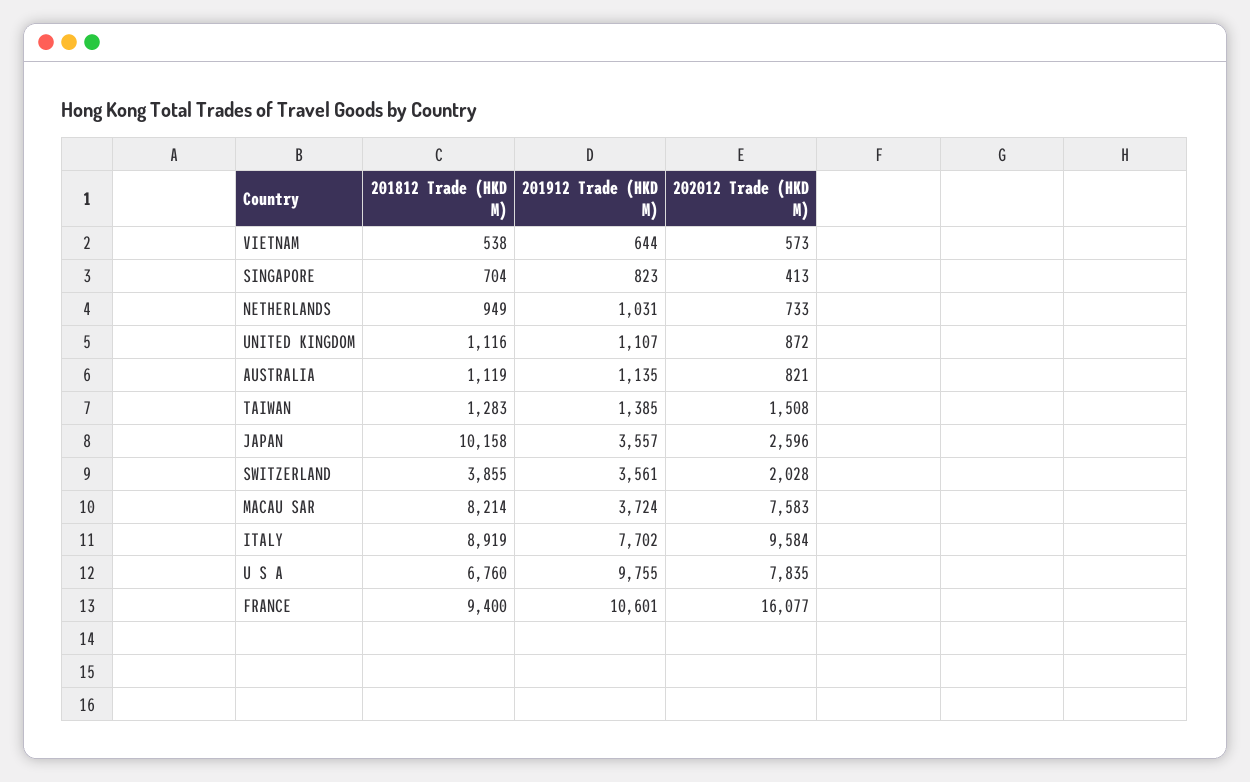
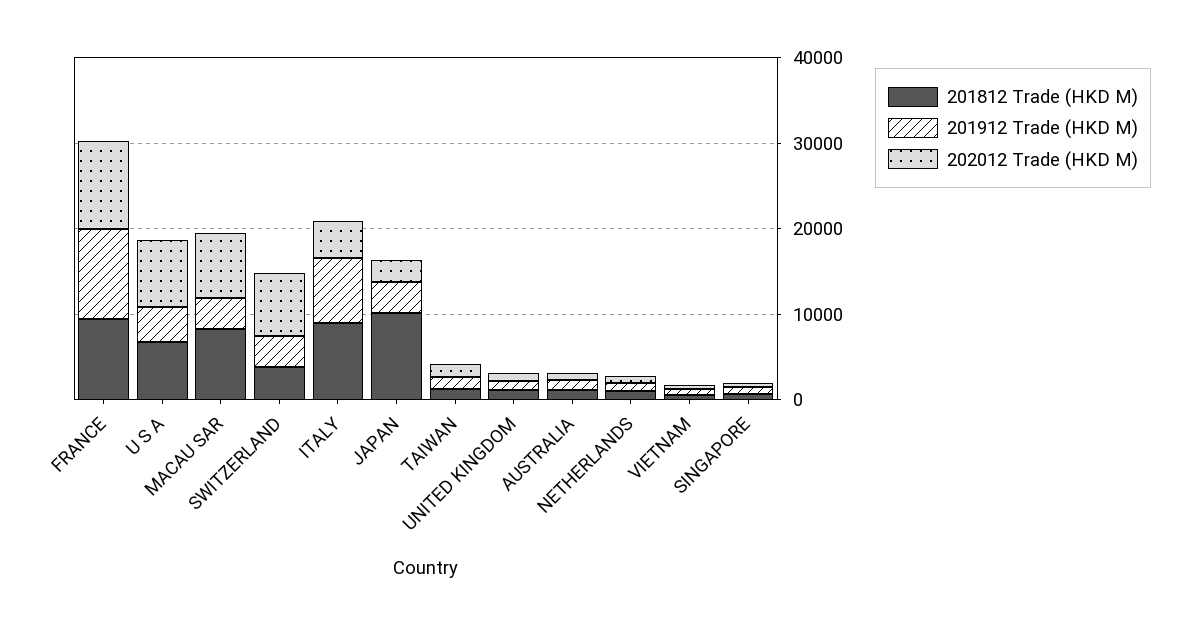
202012 Trade (HKD M), SWITZERLAND: 2028 -> 8000
202012 Trade (HKD M), ITALY: 9584 -> 4000
201912 Trade (HKD M), U S A: 9755 -> 4000
202012 Trade (HKD M), FRANCE: 16077 -> 10000

